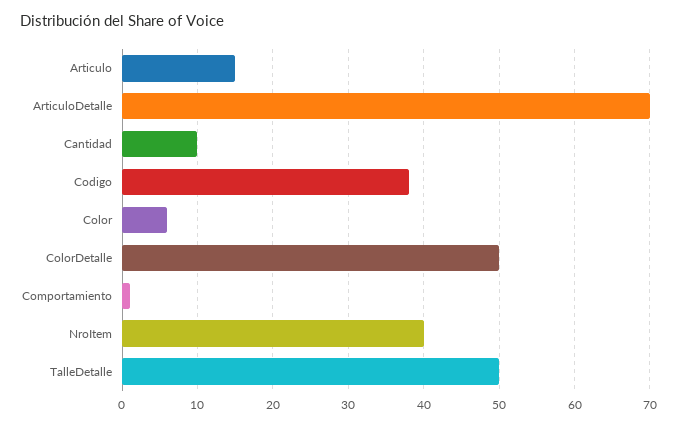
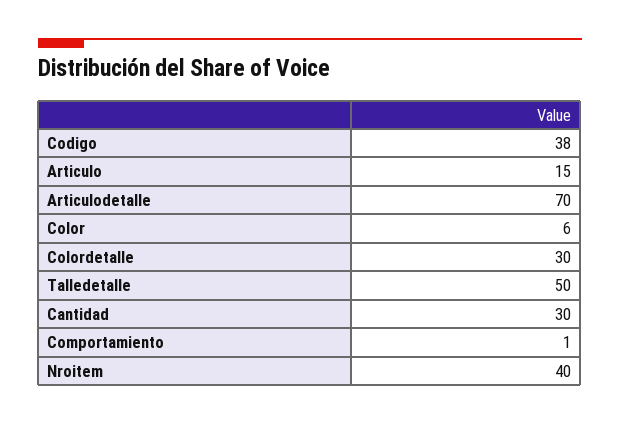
Cantidad: 10 -> 30
ColorDetalle: 50 -> 30

